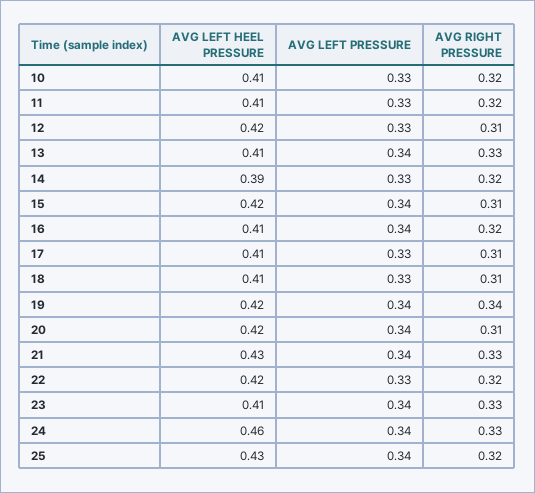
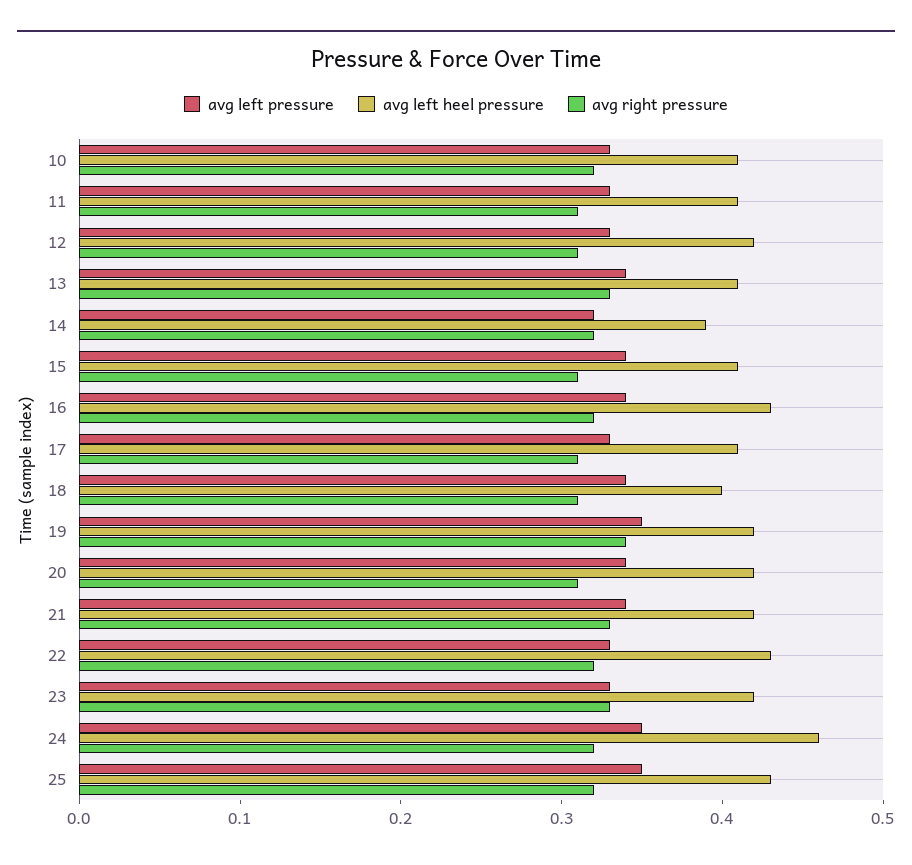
AVG RIGHT PRESSURE, 11: 0.32 -> 0.31
AVG LEFT PRESSURE, 14: 0.33 -> 0.32
AVG LEFT HEEL PRESSURE, 15: 0.42 -> 0.41
AVG LEFT HEEL PRESSURE, 16: 0.41 -> 0.43
AVG LEFT HEEL PRESSURE, 18: 0.41 -> 0.4
AVG LEFT PRESSURE, 18: 0.33 -> 0.34
AVG LEFT PRESSURE, 19: 0.34 -> 0.35
AVG LEFT HEEL PRESSURE, 21: 0.43 -> 0.42
AVG LEFT HEEL PRESSURE, 22: 0.42 -> 0.43
AVG LEFT HEEL PRESSURE, 23: 0.41 -> 0.42
AVG LEFT PRESSURE, 23: 0.34 -> 0.33
AVG LEFT PRESSURE, 24: 0.34 -> 0.35
AVG RIGHT PRESSURE, 24: 0.33 -> 0.32
AVG LEFT PRESSURE, 25: 0.34 -> 0.35

